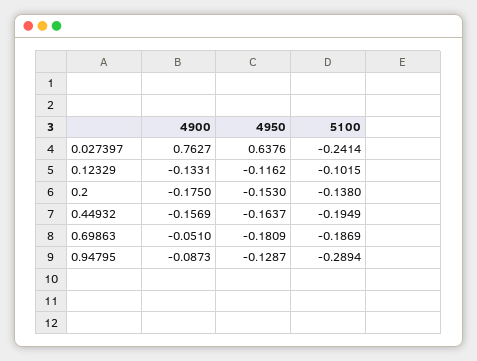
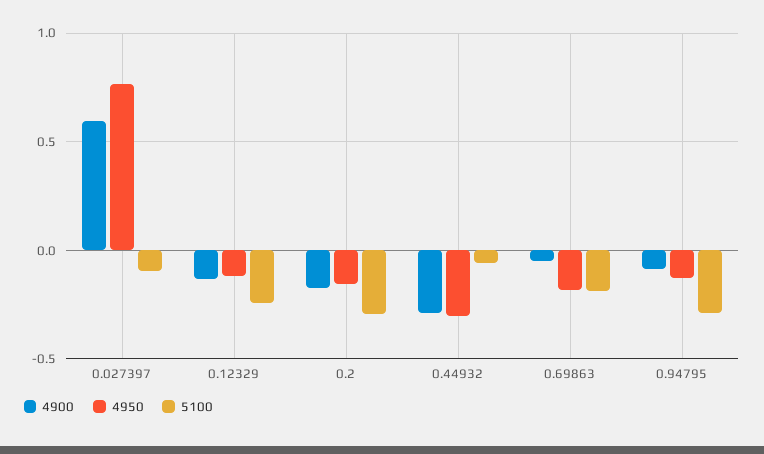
4900, 0.027397: 0.7627 -> 0.6
4950, 0.027397: 0.6376 -> 0.75
5100, 0.027397: -0.2414 -> -0.1
5100, 0.12329: -0.1015 -> -0.25
5100, 0.2: -0.138 -> -0.3
4900, 0.44932: -0.1569 -> -0.3
4950, 0.44932: -0.1637 -> -0.3
5100, 0.44932: -0.1949 -> -0.05

